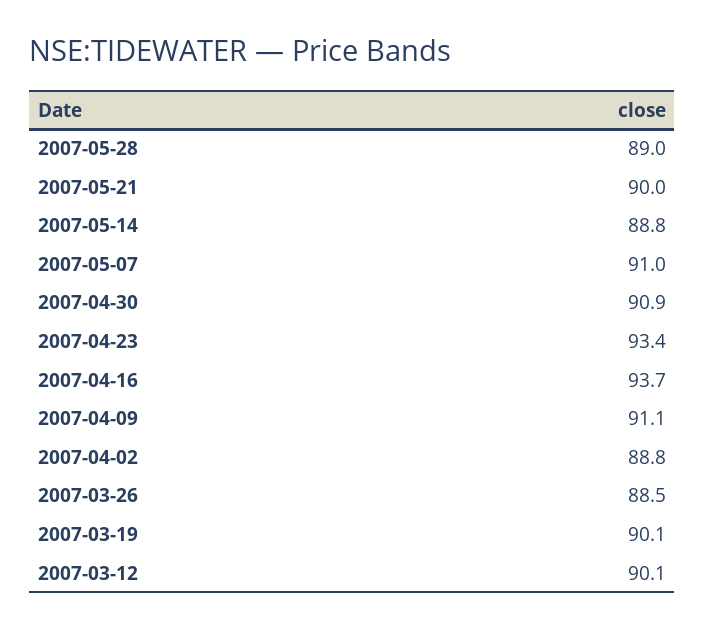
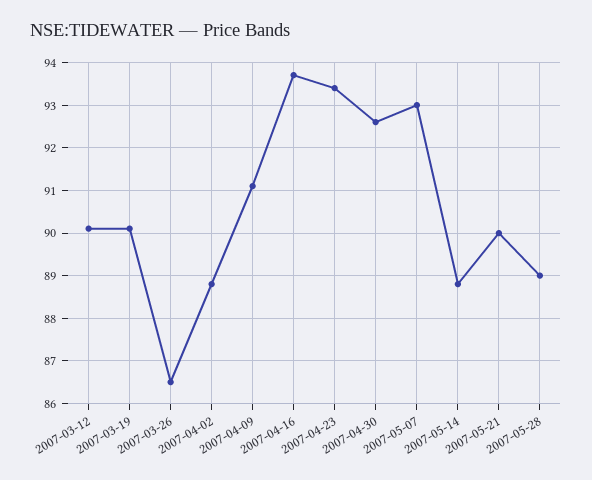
2007-05-07: 91 -> 93
2007-04-30: 90.9 -> 92.5
2007-03-26: 88.5 -> 86.5

